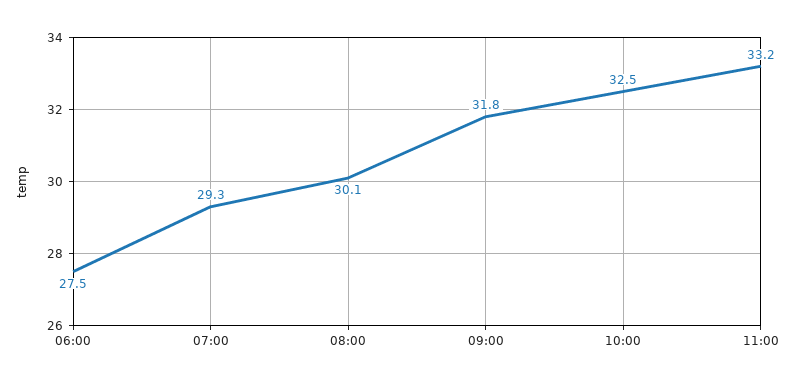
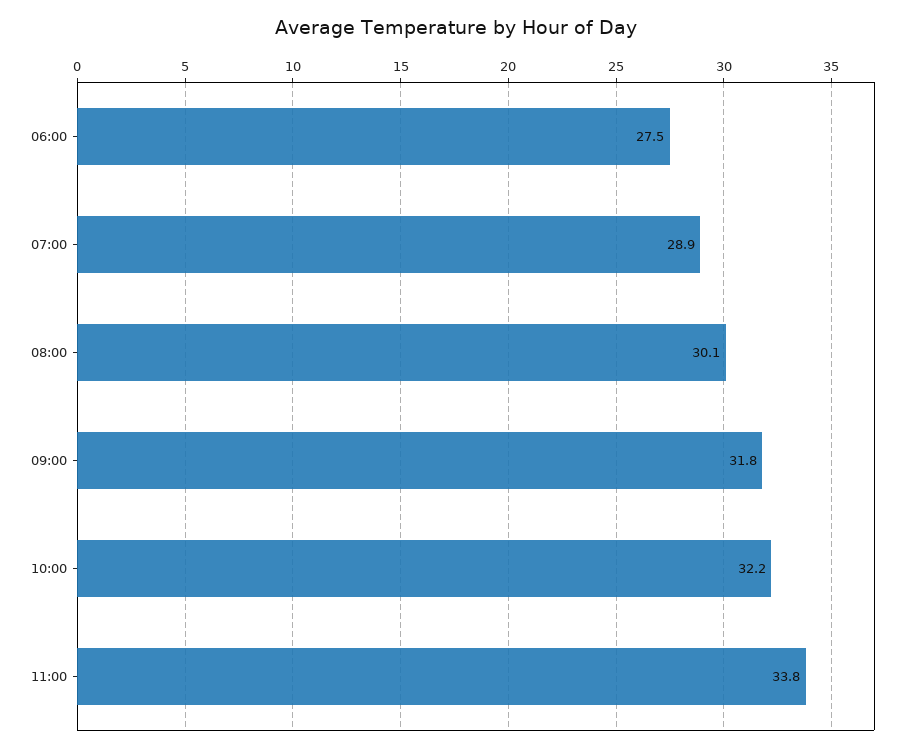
07:00: 29.3 -> 28.9
10:00: 32.5 -> 32.2
11:00: 33.2 -> 33.8

